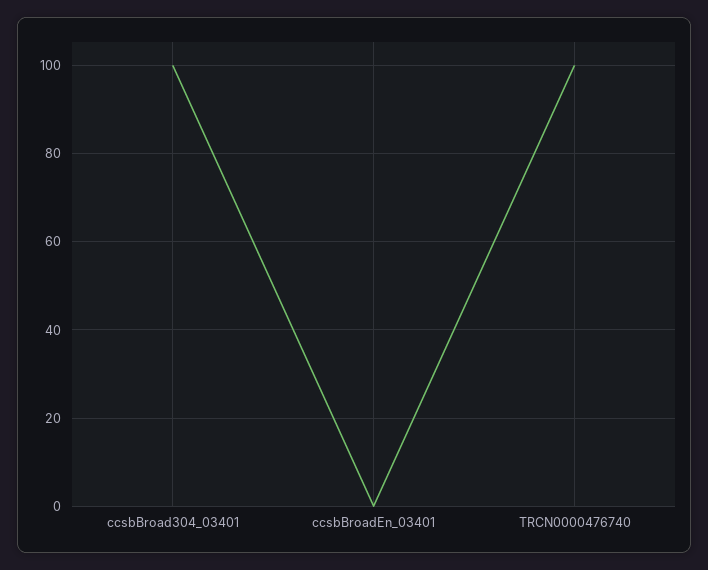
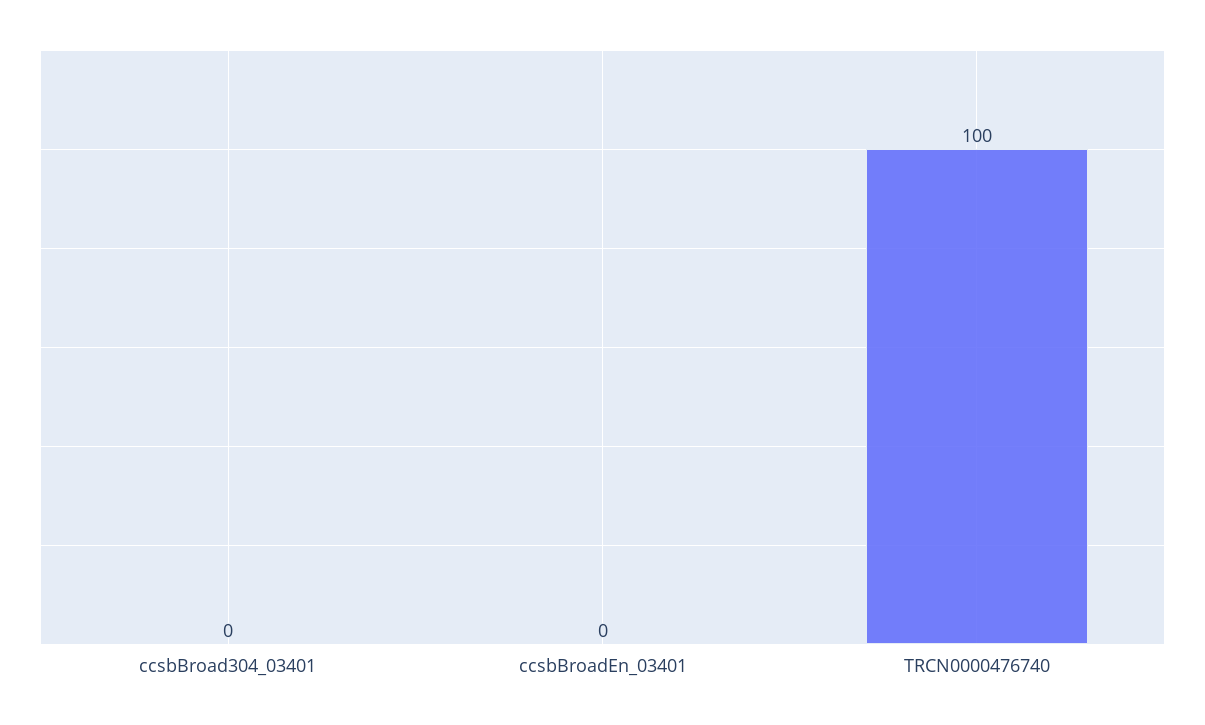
ccsbBroad304_03401: 100 -> 0

